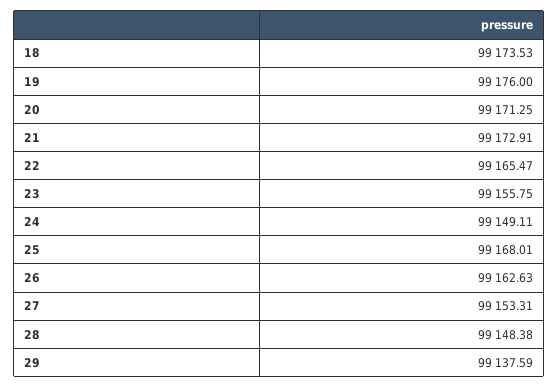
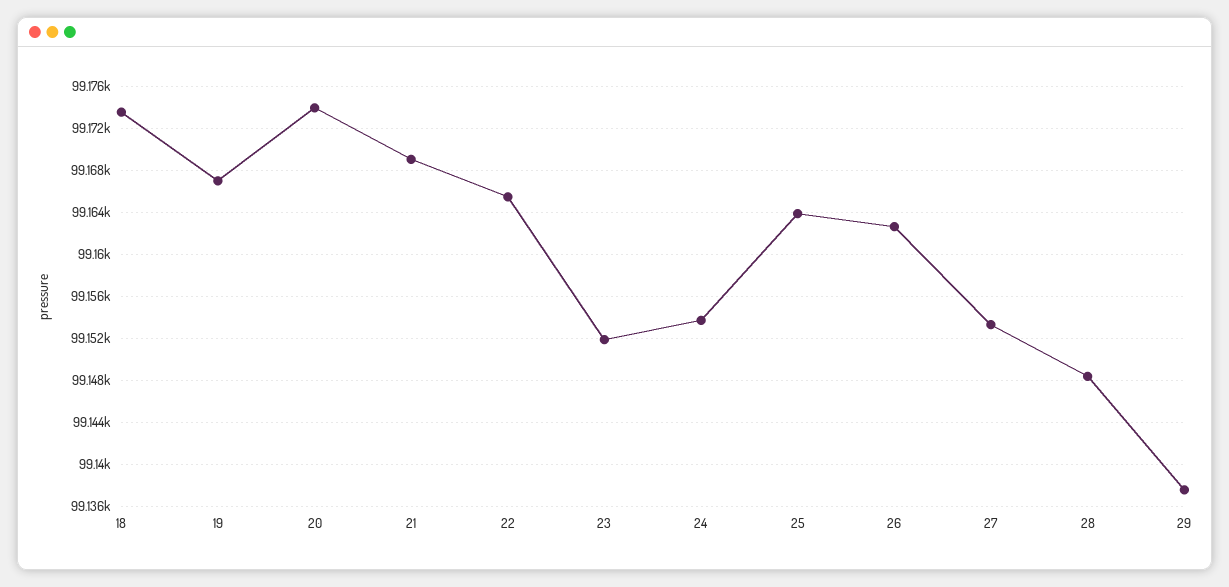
19: 99176 -> 99167
20: 99171.25 -> 99174
21: 99172.91 -> 99169
23: 99155.75 -> 99152
24: 99149.11 -> 99154
25: 99168.01 -> 99164

